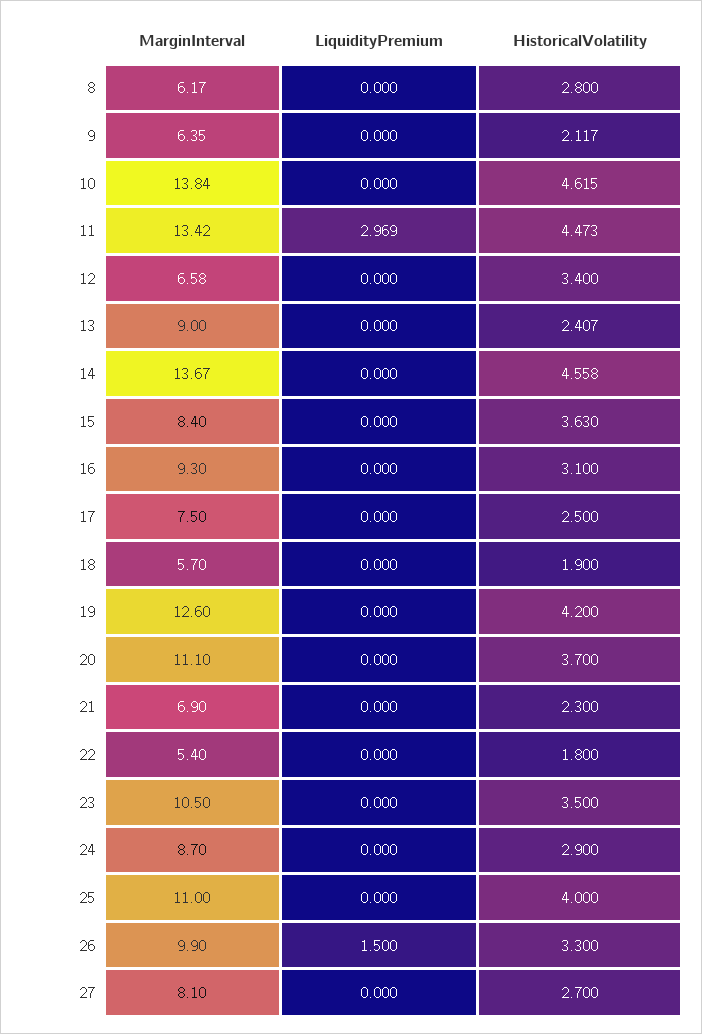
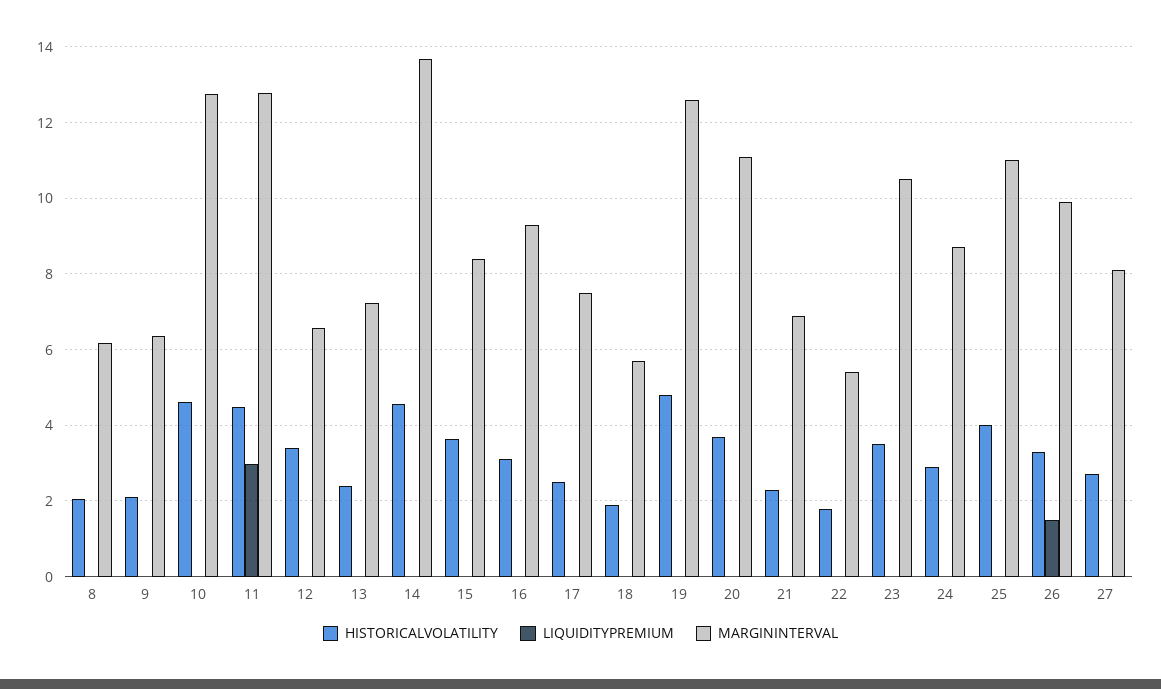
HistoricalVolatility, 8: 2.8 -> 2
MarginInterval, 10: 13.84 -> 12.8
MarginInterval, 11: 13.42 -> 12.8
MarginInterval, 13: 9 -> 7.2
HistoricalVolatility, 19: 4.2 -> 4.8

